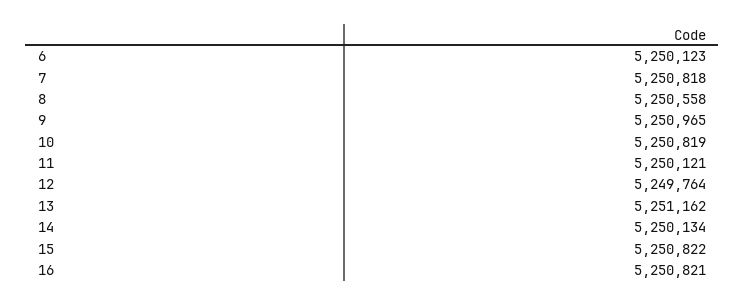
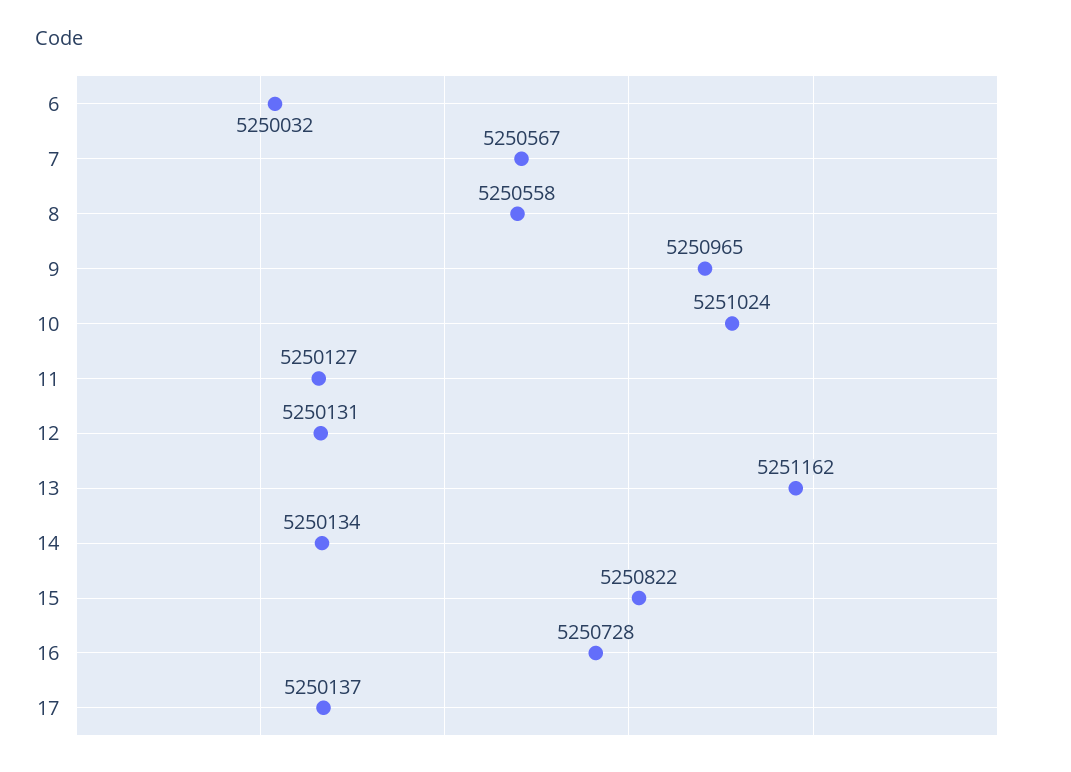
6: 5250123 -> 5250032
7: 5250818 -> 5250567
10: 5250819 -> 5251024
11: 5250121 -> 5250127
12: 5249764 -> 5250131
16: 5250821 -> 5250728
17: none -> 5250137

